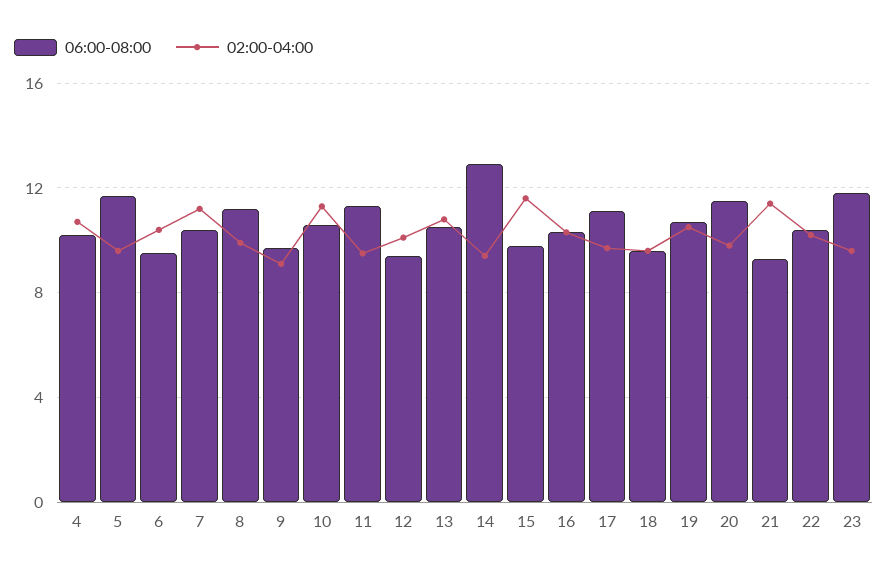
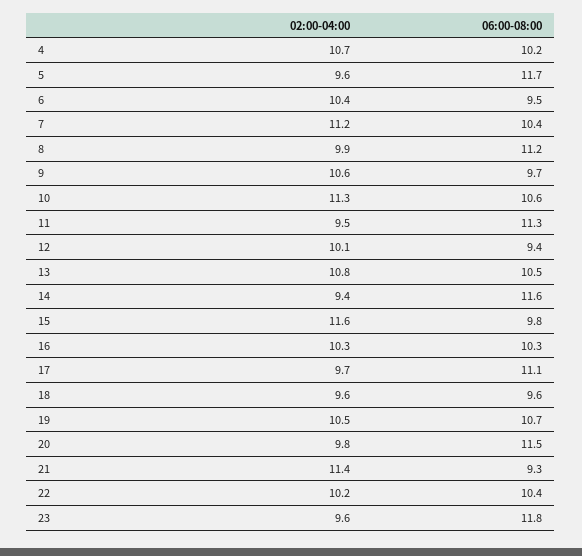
02:00-04:00, 9: 9 -> 10.6
06:00-08:00, 14: 13 -> 11.6

